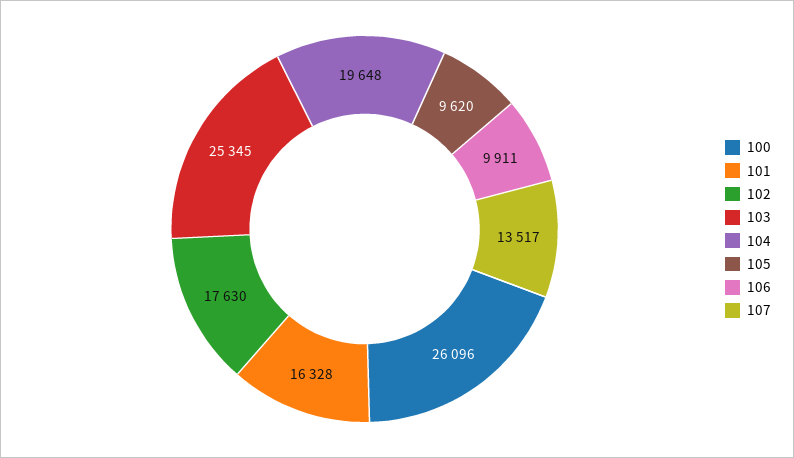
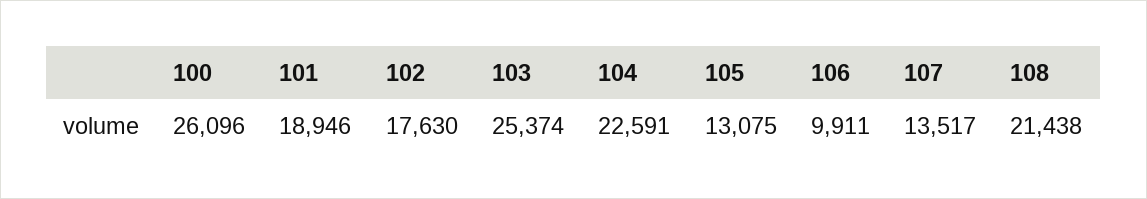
101: 16328 -> 18946
103: 25345 -> 25374
104: 19648 -> 22591
105: 9620 -> 13075
108: none -> 21438

